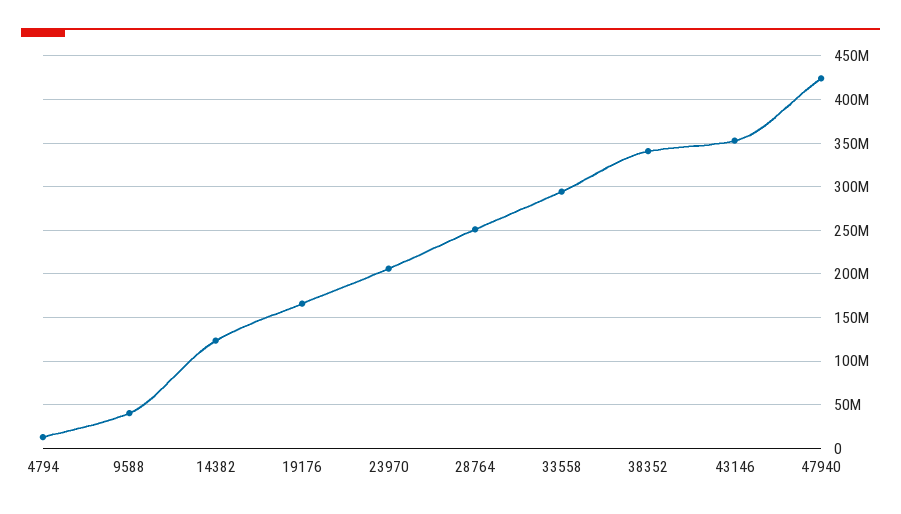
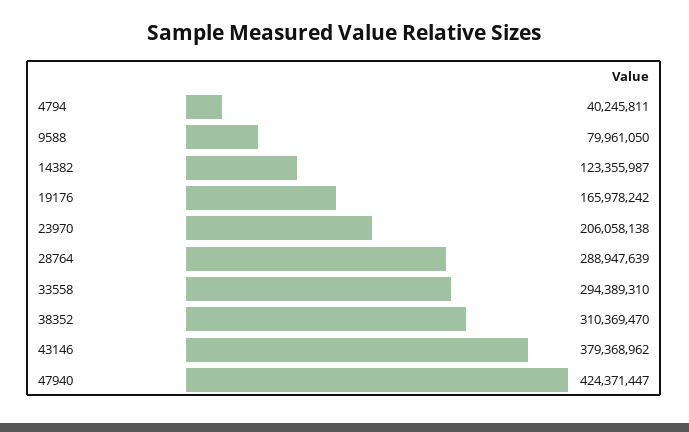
4794: 10000000 -> 40245811
9588: 40000000 -> 79961050
28764: 250000000 -> 288947639
38352: 340000000 -> 310369470
43146: 350000000 -> 379368962

